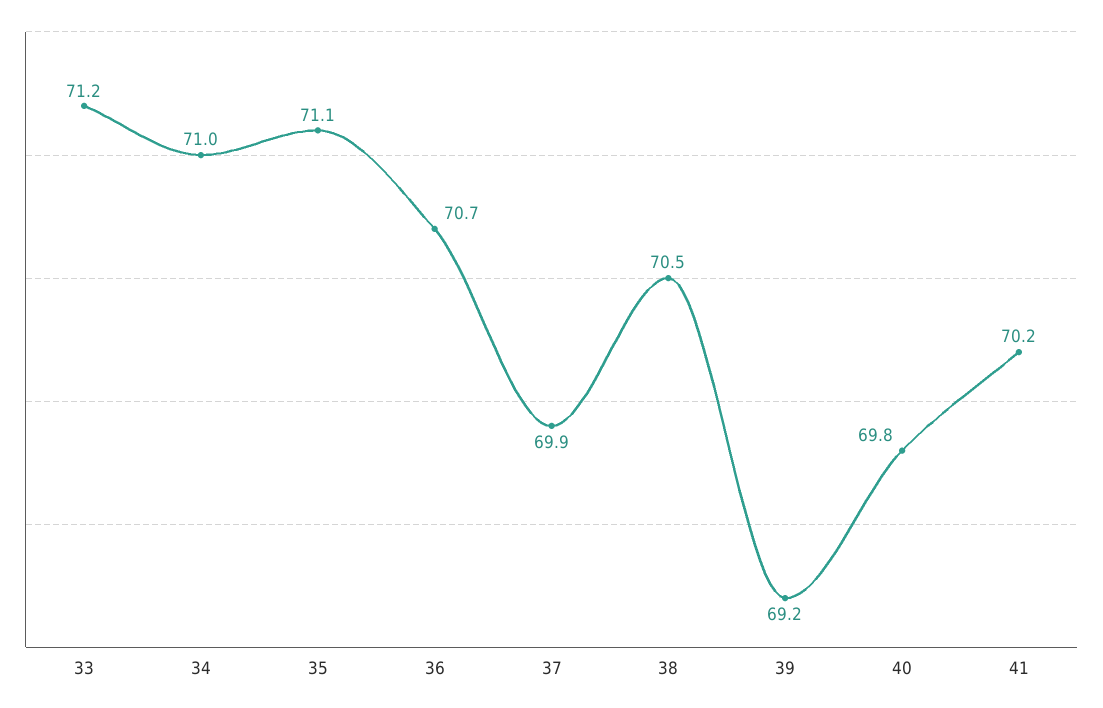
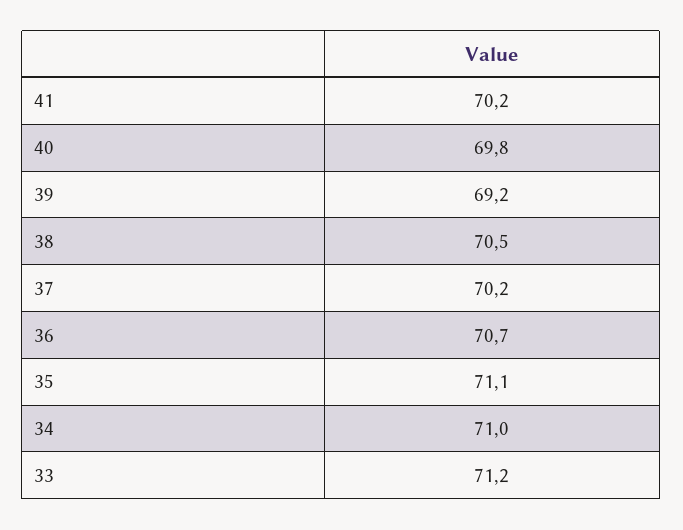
37: 69.9 -> 70.2

